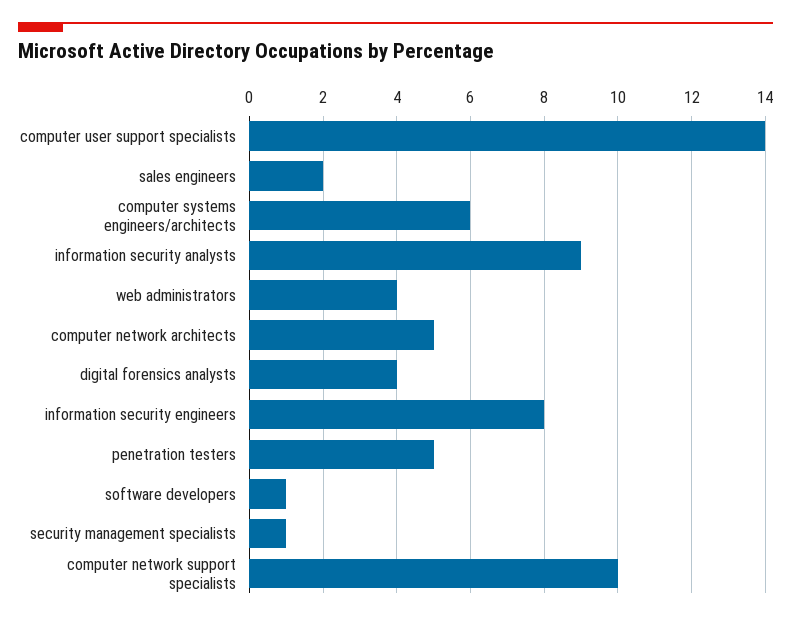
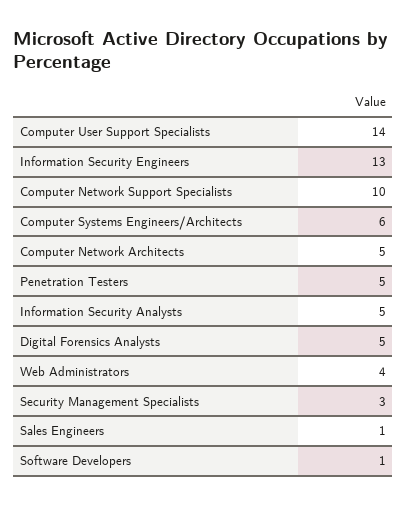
sales engineers: 2 -> 1
information security analysts: 9 -> 5
digital forensics analysts: 4 -> 5
information security engineers: 8 -> 13
security management specialists: 1 -> 3

